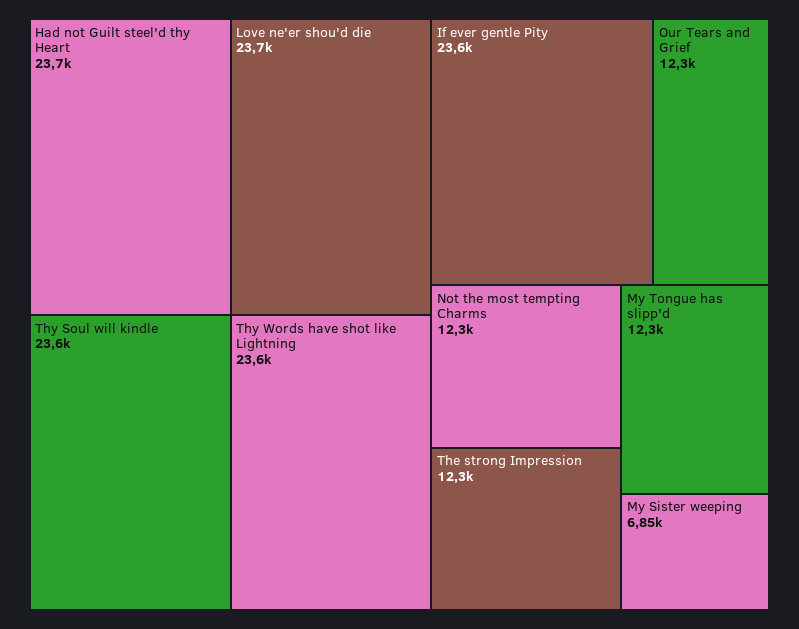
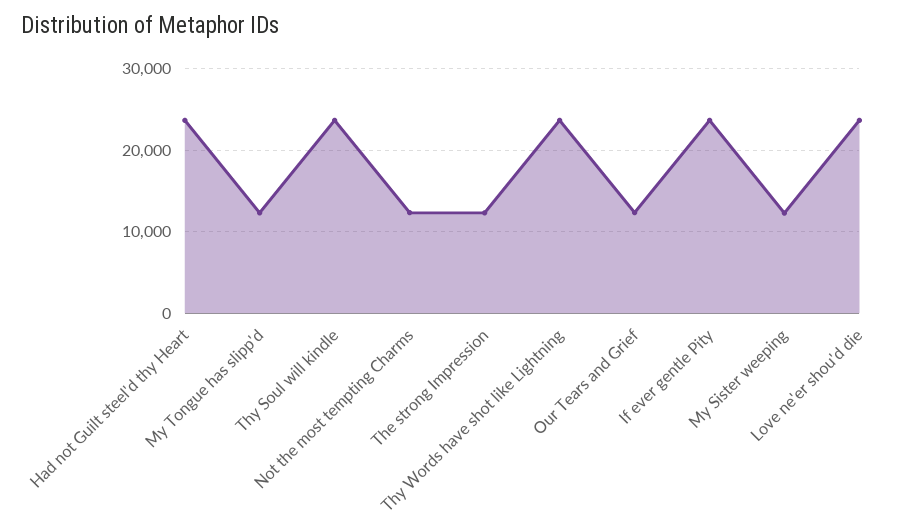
My Sister weeping: 6850 -> 12000

